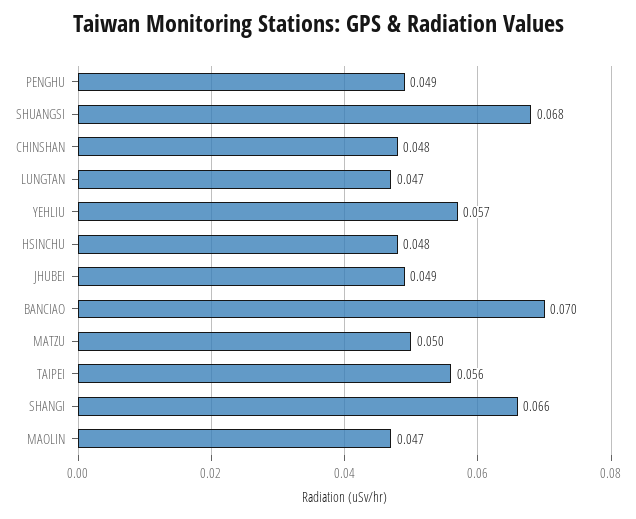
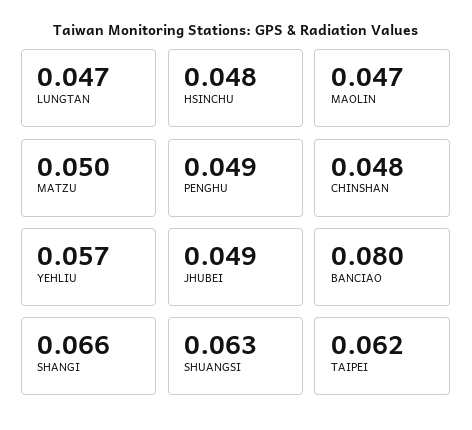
SHUANGSI: 0.068 -> 0.063
BANCIAO: 0.07 -> 0.08
TAIPEI: 0.056 -> 0.062

